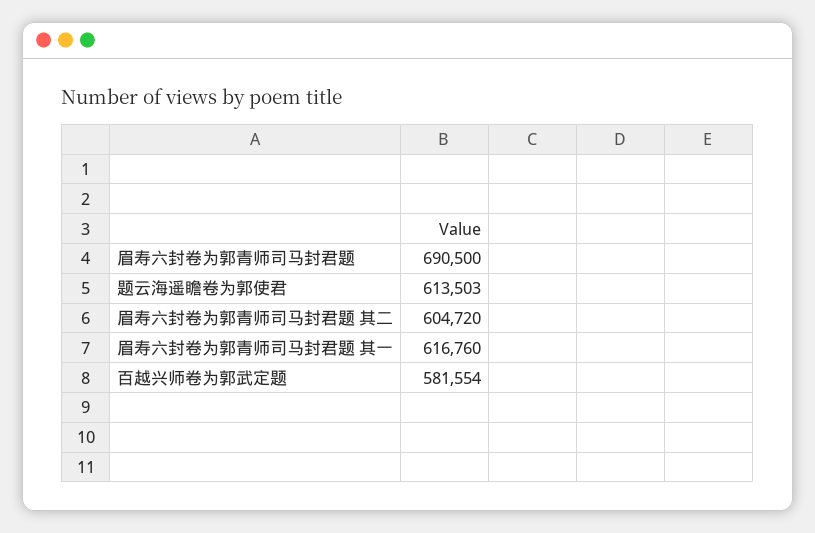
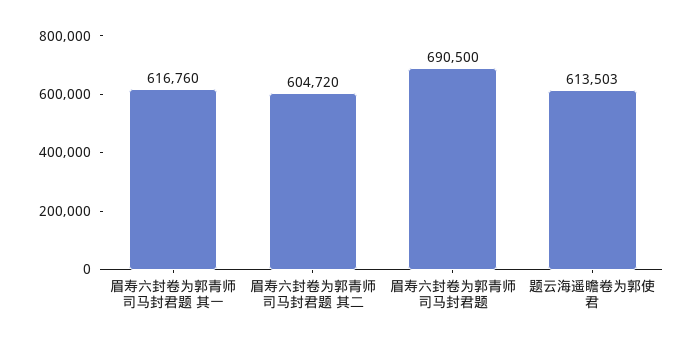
百越兴师卷为郭武定题: 581554 -> none

